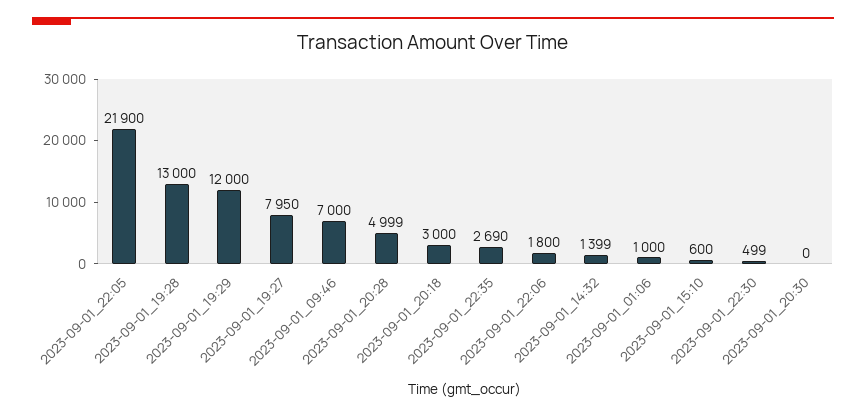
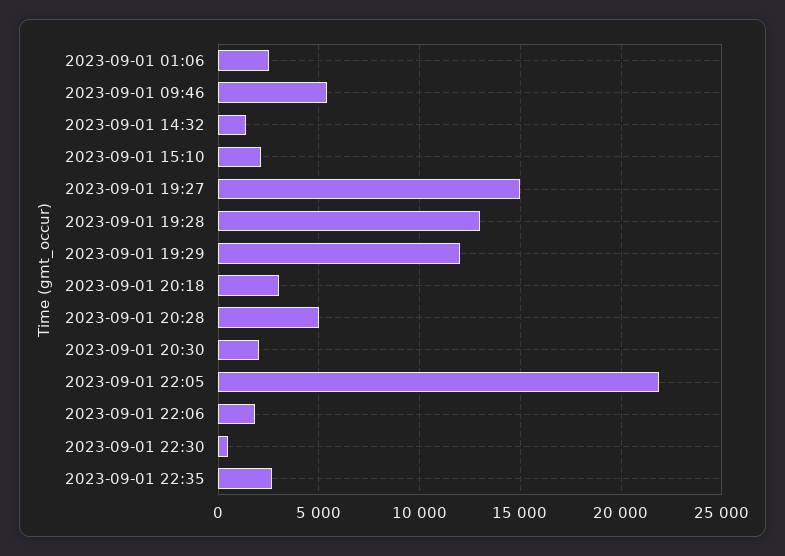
2023-09-01_19:27: 7950 -> 15000
2023-09-01_09:46: 7000 -> 5500
2023-09-01_01:06: 1000 -> 2500
2023-09-01_15:10: 600 -> 2000
2023-09-01_20:30: 0 -> 2000

